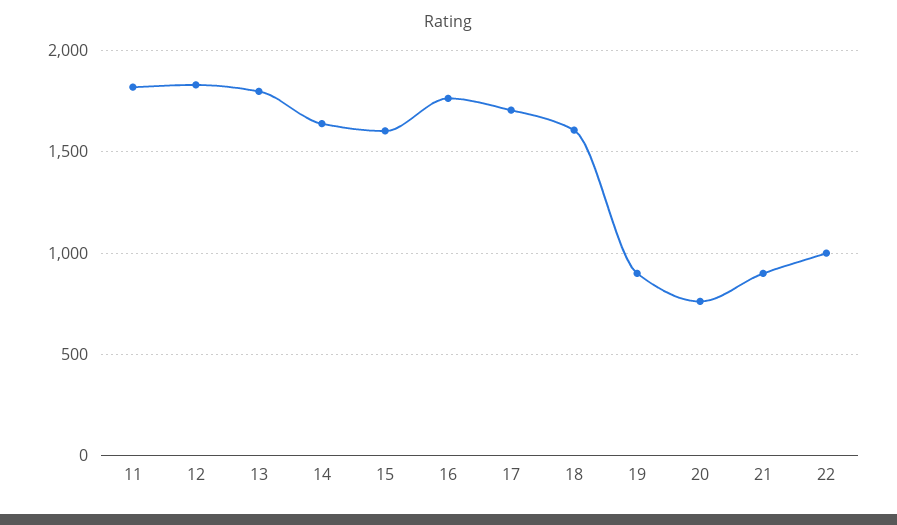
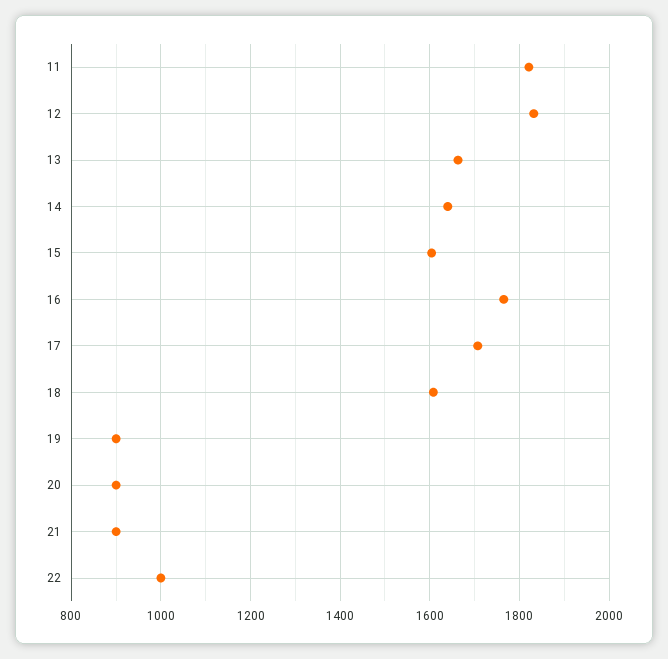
13: 1800 -> 1660
20: 750 -> 900

